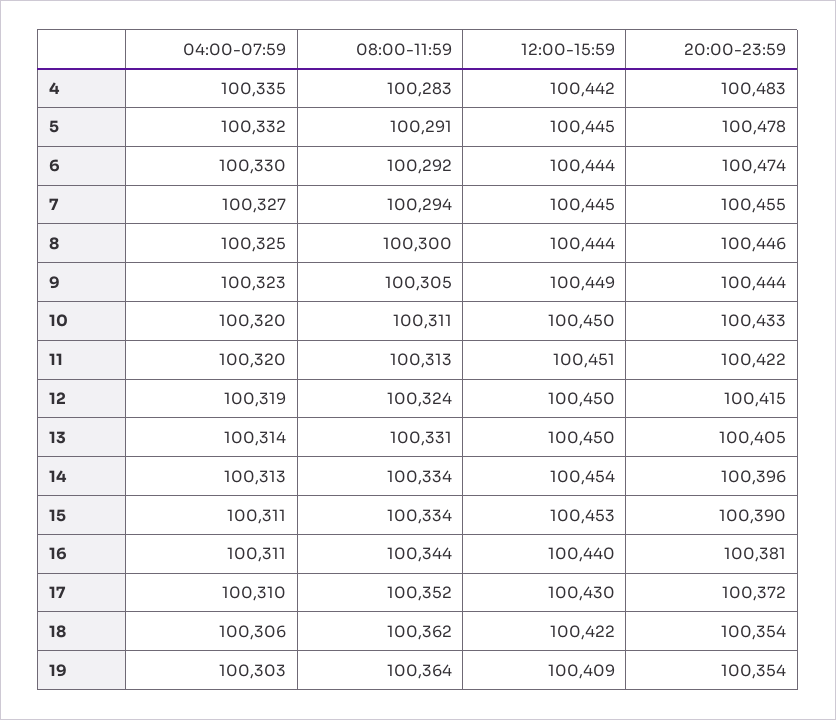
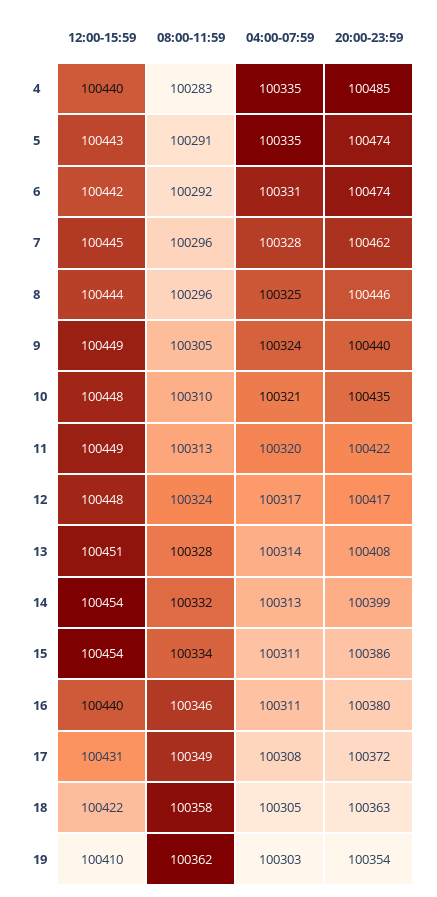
12:00-15:59, 4: 100442 -> 100440
20:00-23:59, 4: 100483 -> 100485
04:00-07:59, 5: 100332 -> 100335
12:00-15:59, 5: 100445 -> 100443
20:00-23:59, 5: 100478 -> 100474
04:00-07:59, 6: 100330 -> 100331
12:00-15:59, 6: 100444 -> 100442
04:00-07:59, 7: 100327 -> 100328
08:00-11:59, 7: 100294 -> 100296
20:00-23:59, 7: 100455 -> 100462
08:00-11:59, 8: 100300 -> 100296
04:00-07:59, 9: 100323 -> 100324
20:00-23:59, 9: 100444 -> 100440
04:00-07:59, 10: 100320 -> 100321
08:00-11:59, 10: 100311 -> 100310
12:00-15:59, 10: 100450 -> 100448
20:00-23:59, 10: 100433 -> 100435
12:00-15:59, 11: 100451 -> 100449
04:00-07:59, 12: 100319 -> 100317
12:00-15:59, 12: 100450 -> 100448
20:00-23:59, 12: 100415 -> 100417
08:00-11:59, 13: 100331 -> 100328
12:00-15:59, 13: 100450 -> 100451
20:00-23:59, 13: 100405 -> 100408
08:00-11:59, 14: 100334 -> 100332
20:00-23:59, 14: 100396 -> 100399
12:00-15:59, 15: 100453 -> 100454
20:00-23:59, 15: 100390 -> 100386
08:00-11:59, 16: 100344 -> 100346
20:00-23:59, 16: 100381 -> 100380
04:00-07:59, 17: 100310 -> 100308
08:00-11:59, 17: 100352 -> 100349
12:00-15:59, 17: 100430 -> 100431
04:00-07:59, 18: 100306 -> 100305
08:00-11:59, 18: 100362 -> 100358
20:00-23:59, 18: 100354 -> 100363
08:00-11:59, 19: 100364 -> 100362
12:00-15:59, 19: 100409 -> 100410

